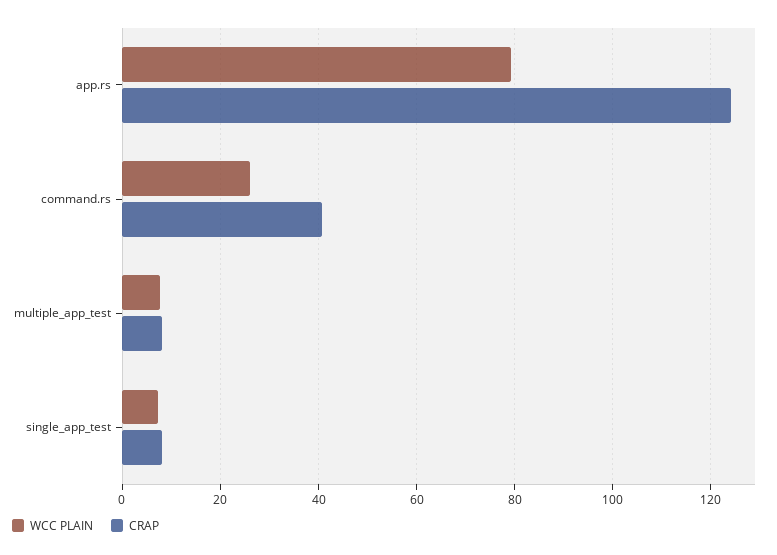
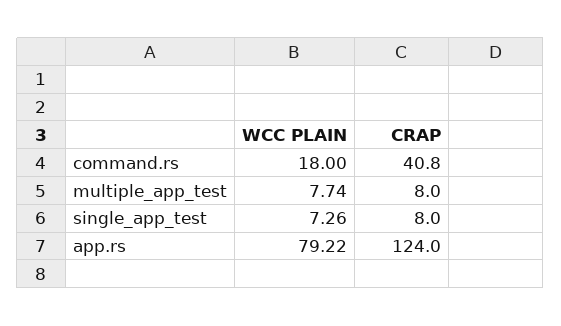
WCC PLAIN, command.rs: 26 -> 18

